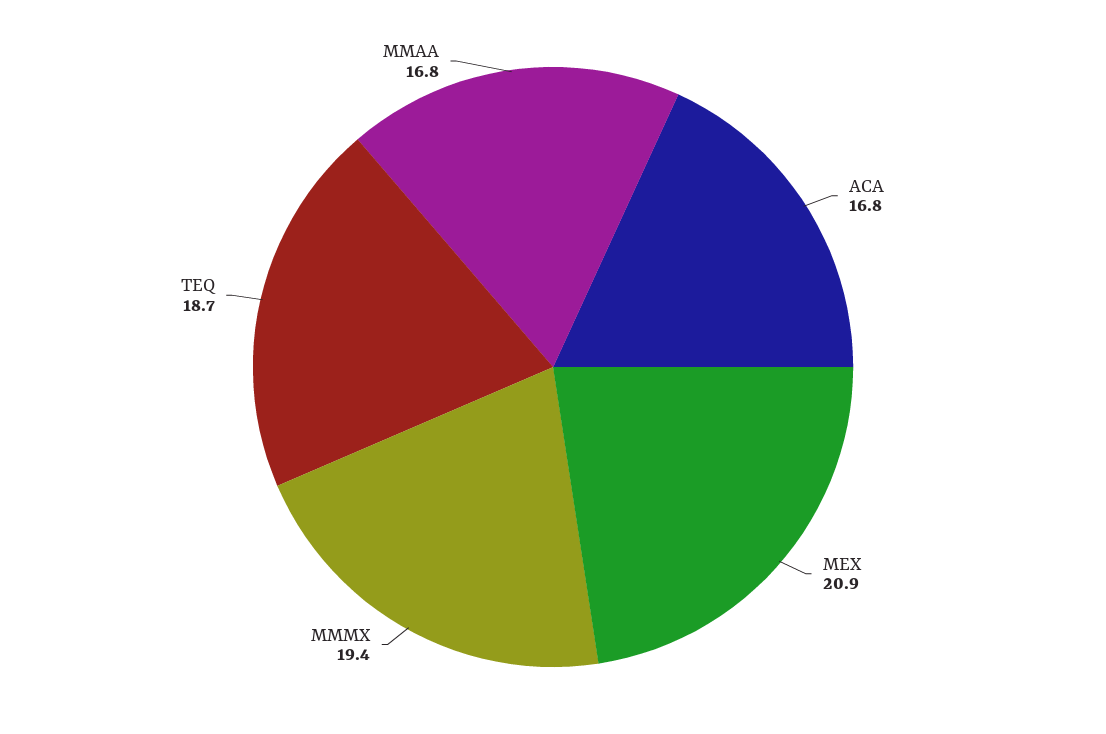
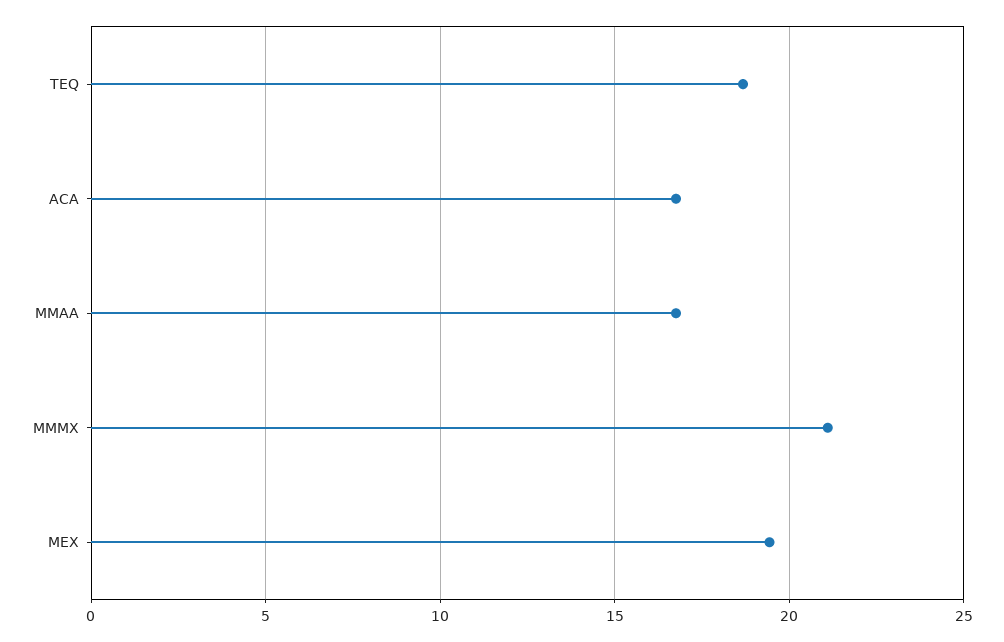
MEX: 20.9 -> 19.5
MMMX: 19.4 -> 21

